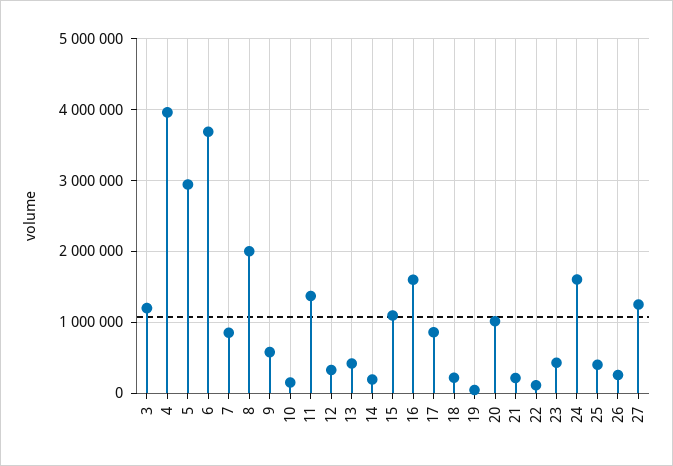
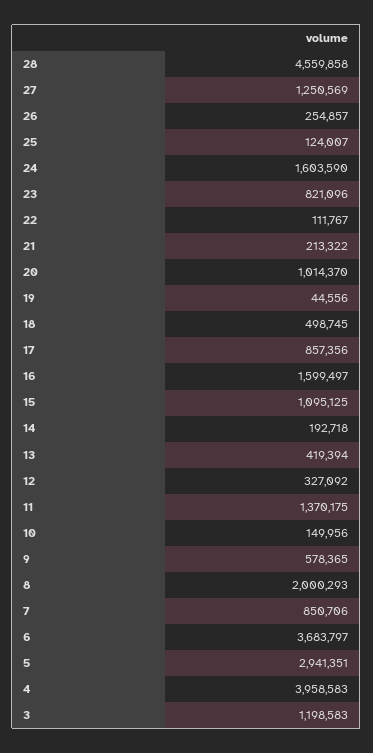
18: 200000 -> 498745
23: 400000 -> 821096
25: 400000 -> 124007
28: none -> 4559858

